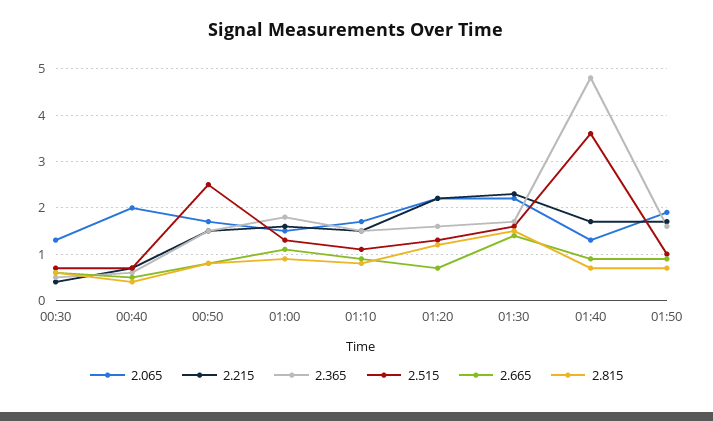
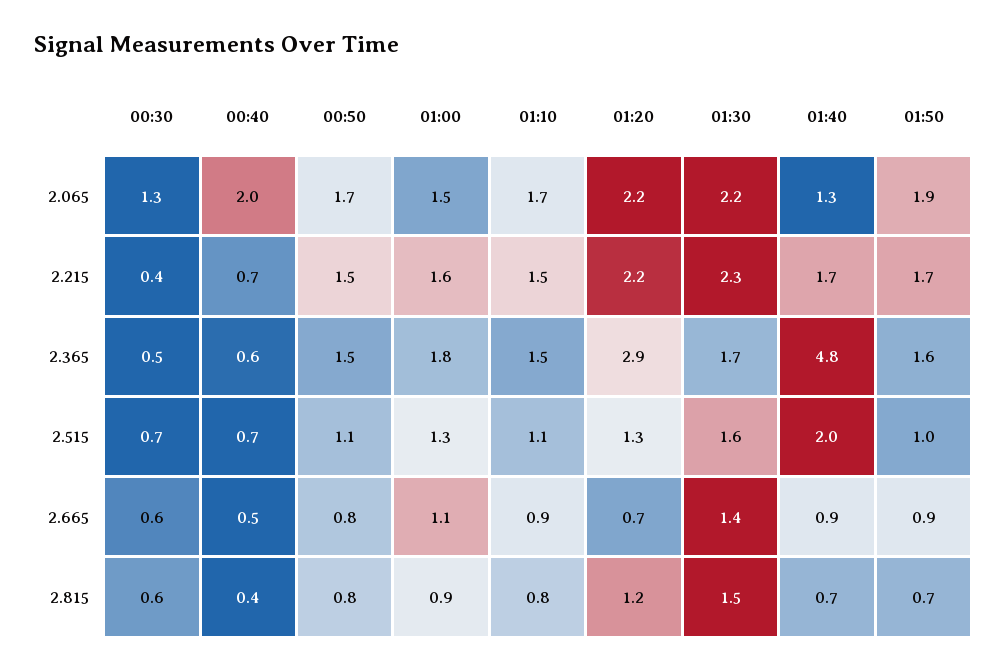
2.515, 00:50: 2.5 -> 1.1
2.365, 01:20: 1.5 -> 2.9
2.515, 01:40: 3.5 -> 2

